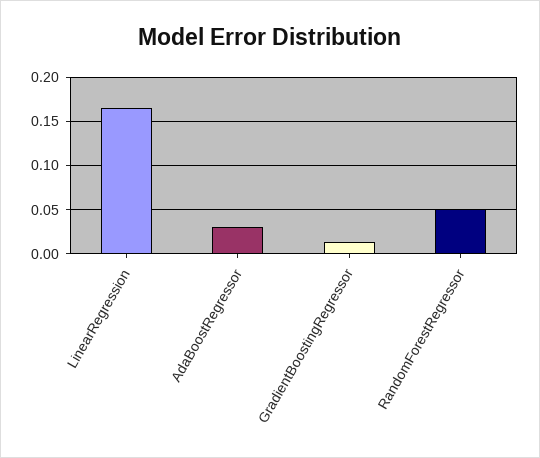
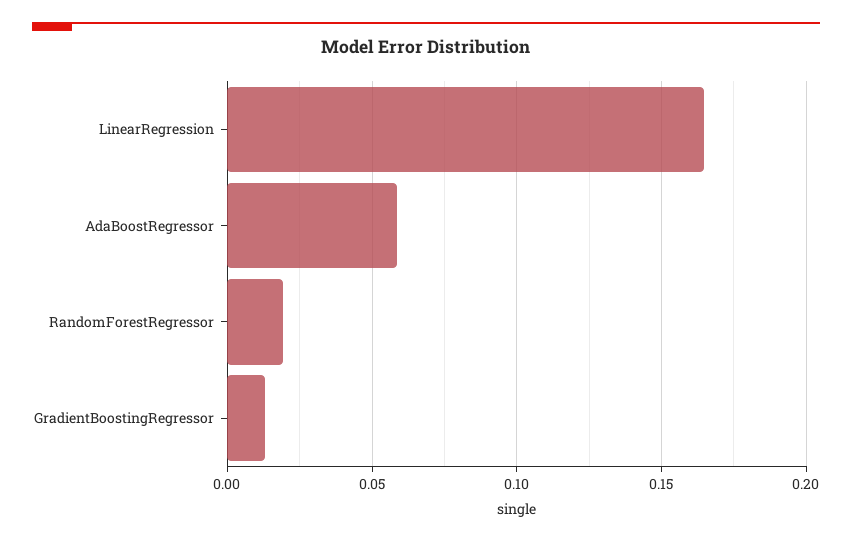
AdaBoostRegressor: 0.03 -> 0.06
RandomForestRegressor: 0.05 -> 0.02

